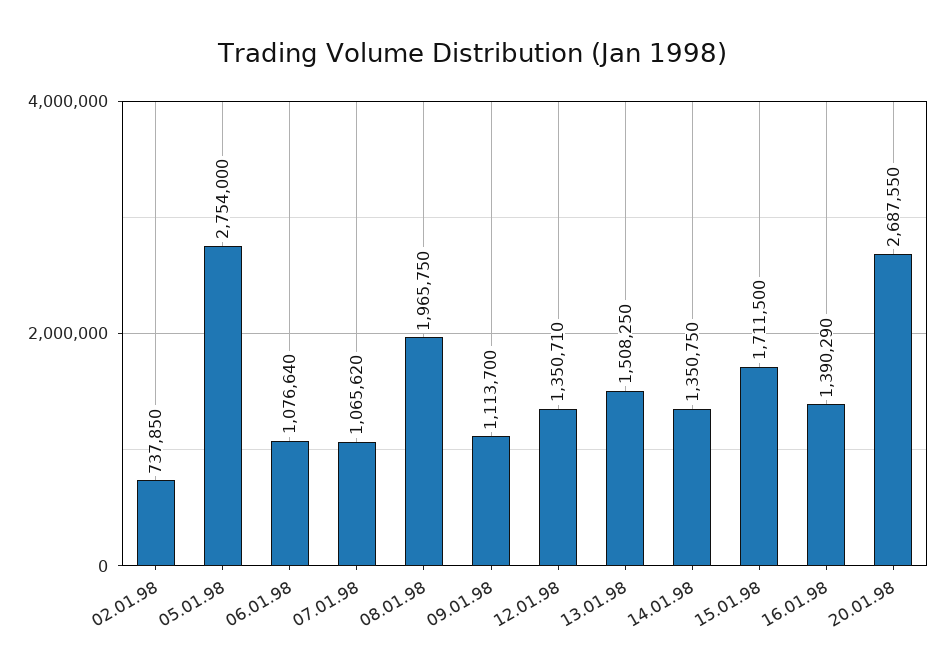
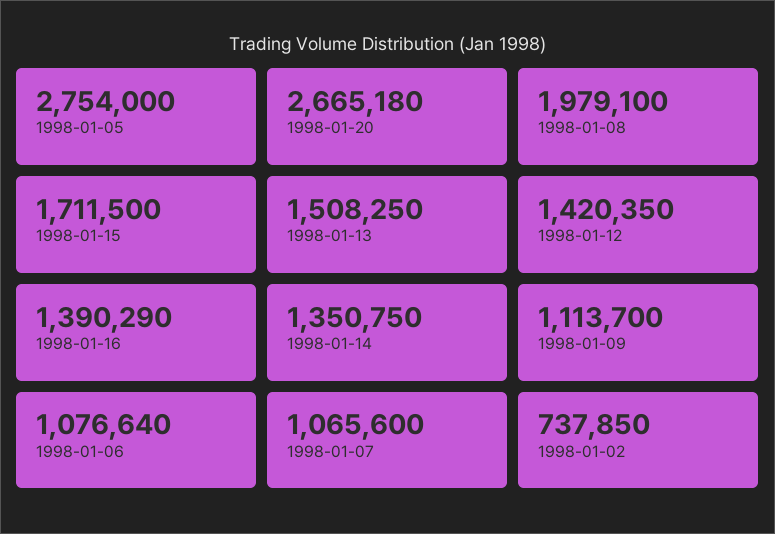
07.01.98: 1065620 -> 1065600
08.01.98: 1965750 -> 1979100
12.01.98: 1350710 -> 1420350
20.01.98: 2687550 -> 2665180

